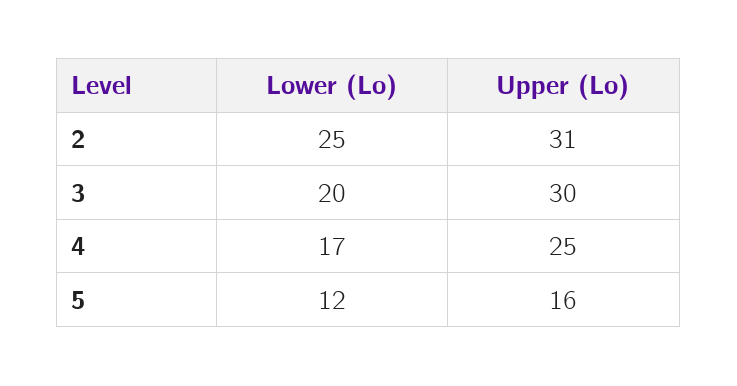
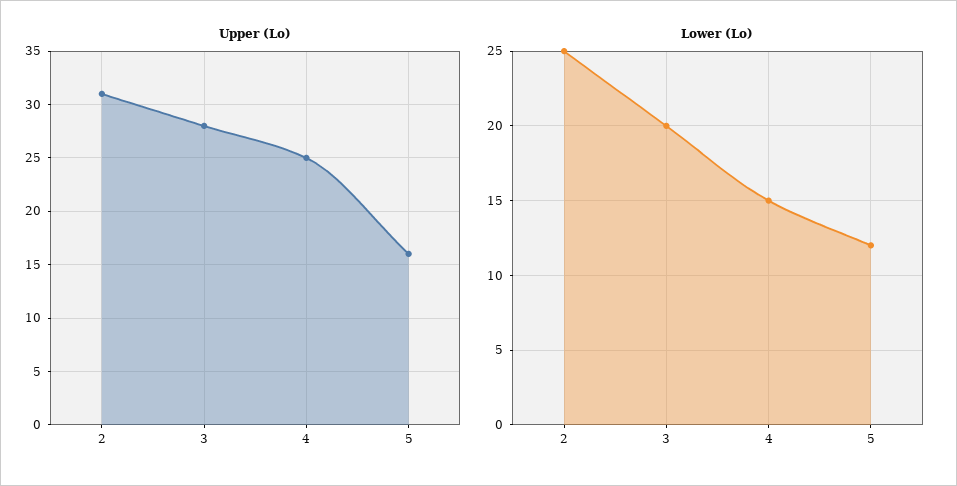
Upper (Lo), 3: 30 -> 28
Lower (Lo), 4: 17 -> 15

